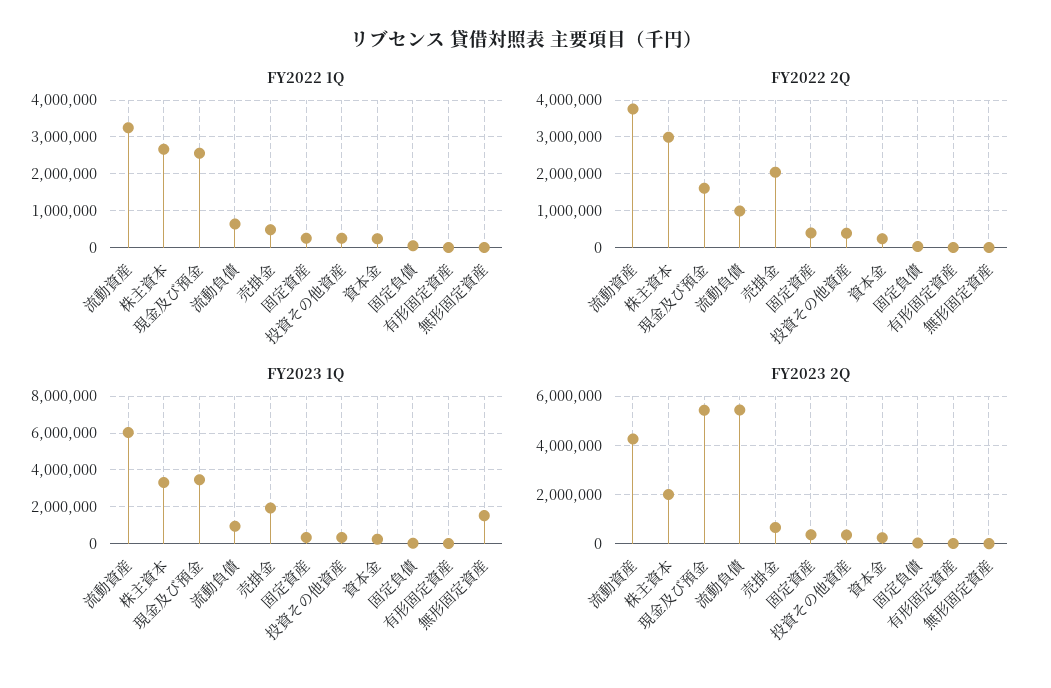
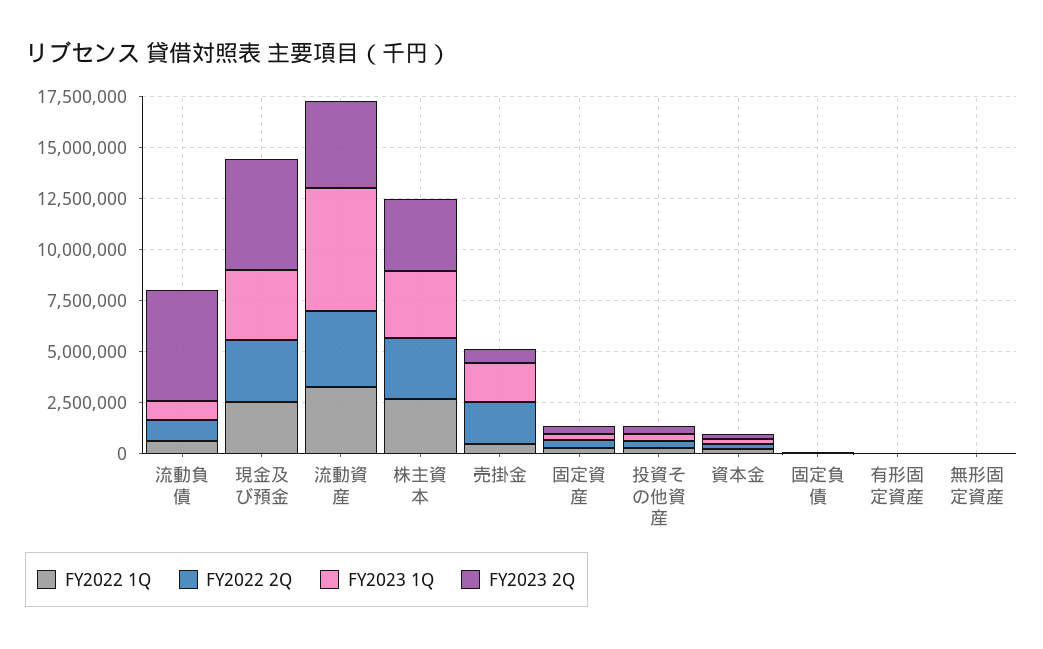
FY2022 2Q, 現金及び預金: 1600000 -> 3000000
FY2023 1Q, 無形固定資産: 1500000 -> 0
FY2023 2Q, 株主資本: 2000000 -> 3500000

